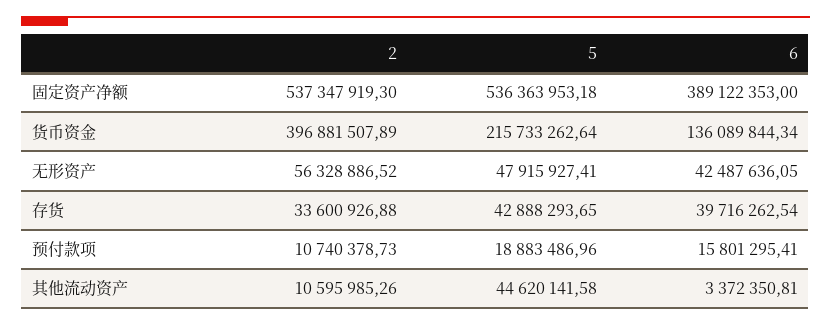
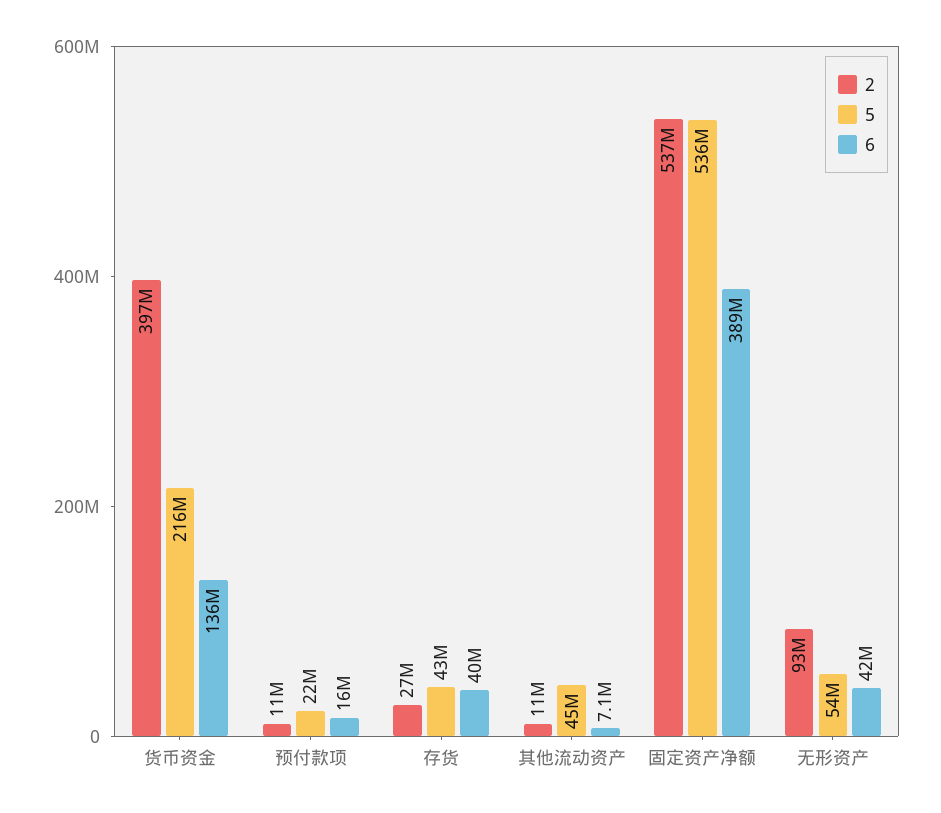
2, 无形资产: 56328886.52 -> 93000000
5, 无形资产: 47915927.41 -> 54000000
2, 存货: 33600926.88 -> 27000000
5, 预付款项: 18883486.96 -> 22000000
6, 其他流动资产: 3372350.81 -> 7100000

